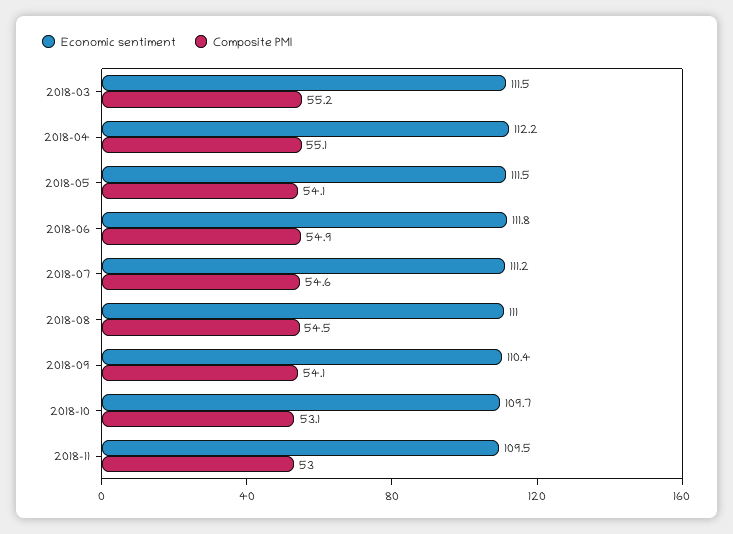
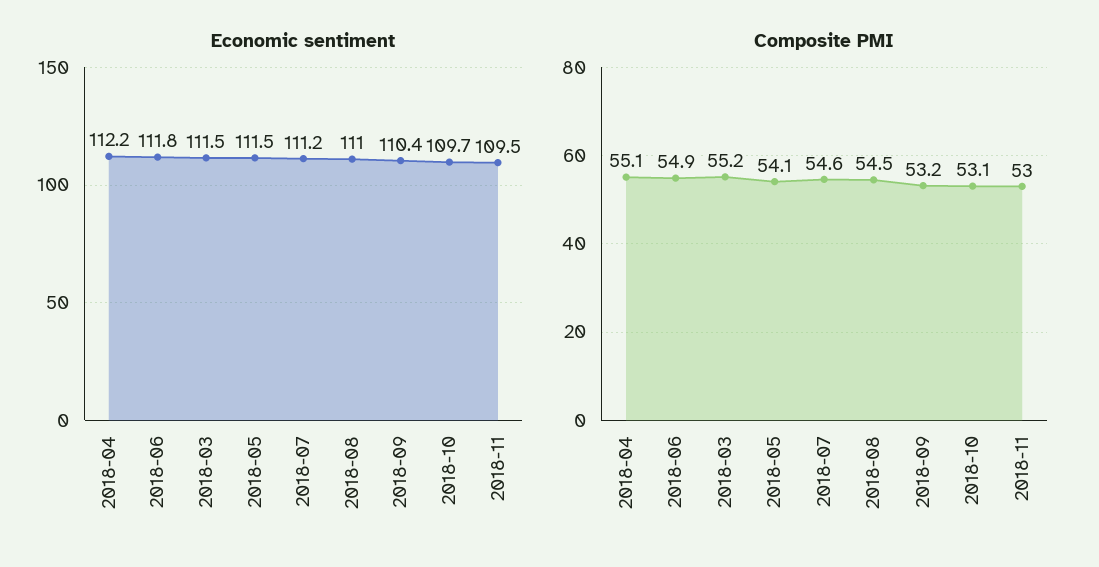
Composite PMI, 2018-09: 54.1 -> 53.2

